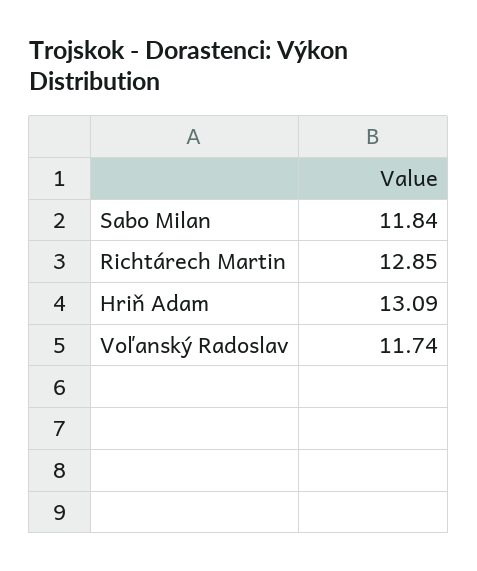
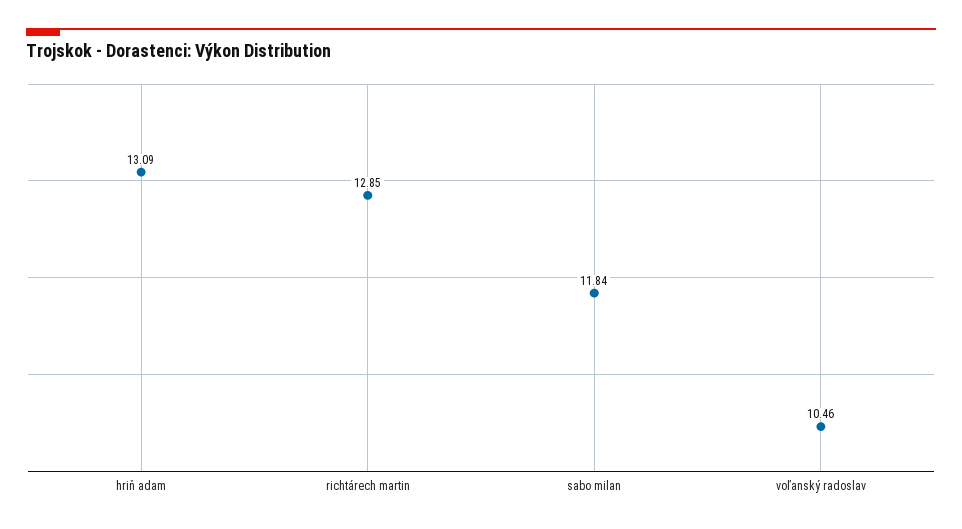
Voľanský Radoslav: 11.74 -> 10.46

